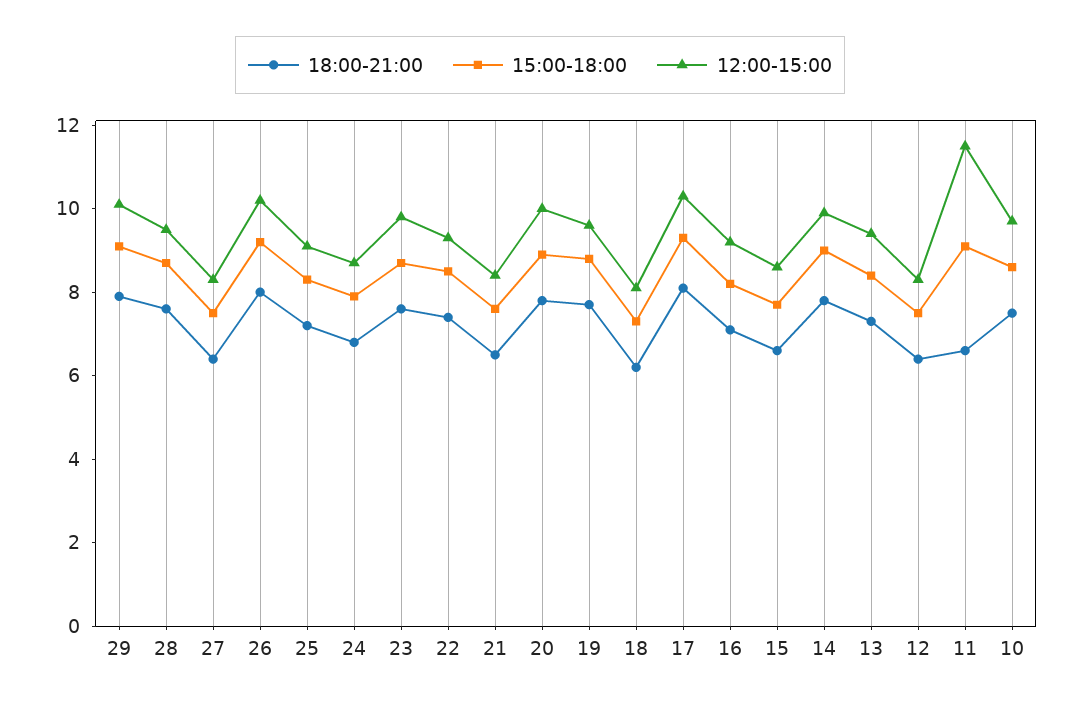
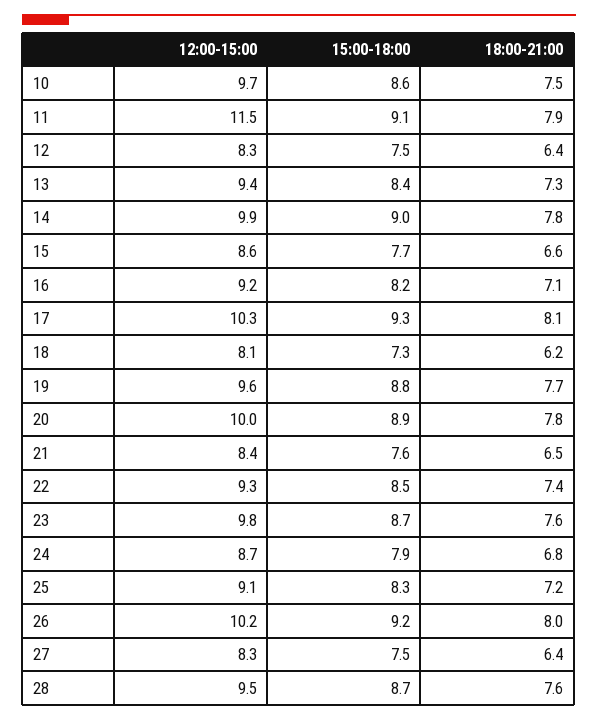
18:00-21:00, 29: 8 -> none
15:00-18:00, 29: 9 -> none
12:00-15:00, 29: 10 -> none
18:00-21:00, 11: 6.5 -> 7.9

